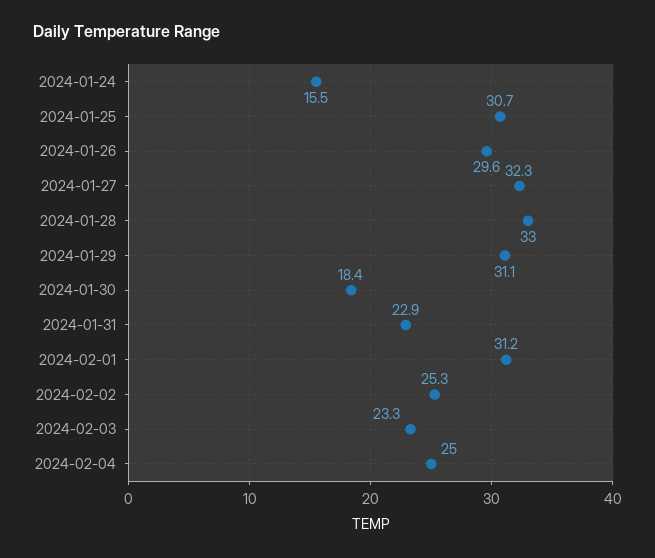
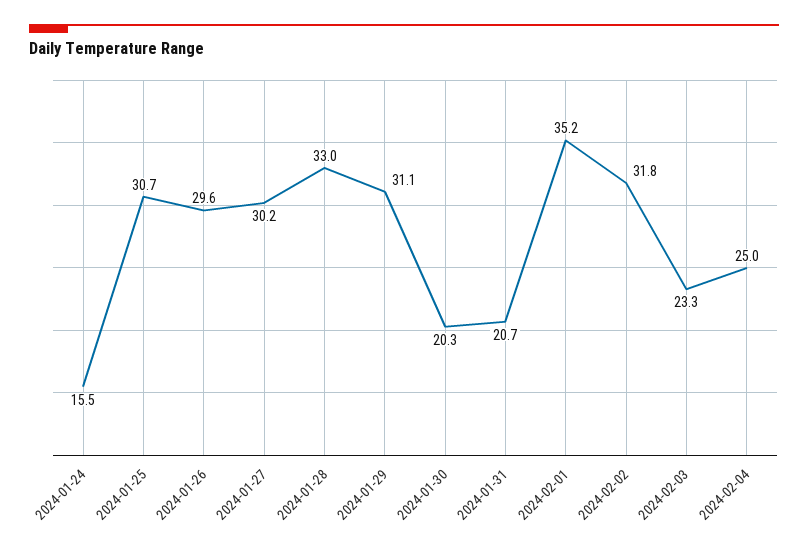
2024-01-27: 32.3 -> 30.2
2024-01-30: 18.4 -> 20.3
2024-01-31: 22.9 -> 20.7
2024-02-01: 31.2 -> 35.2
2024-02-02: 25.3 -> 31.8

